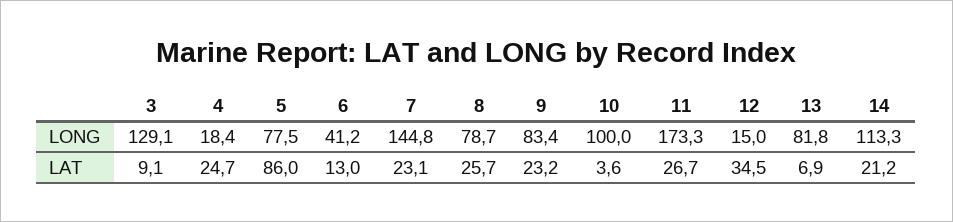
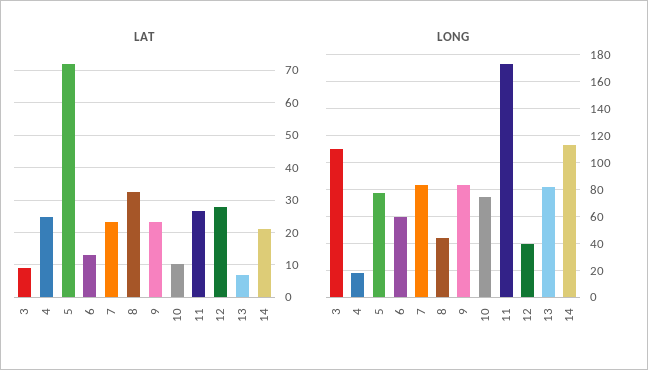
LONG, 3: 129.1 -> 110
LONG, 6: 41.2 -> 60
LONG, 7: 144.8 -> 85
LONG, 8: 78.7 -> 45
LONG, 10: 100 -> 75
LONG, 12: 15 -> 40
LAT, 5: 86 -> 72
LAT, 8: 25.7 -> 32
LAT, 10: 3.6 -> 10
LAT, 12: 34.5 -> 28

